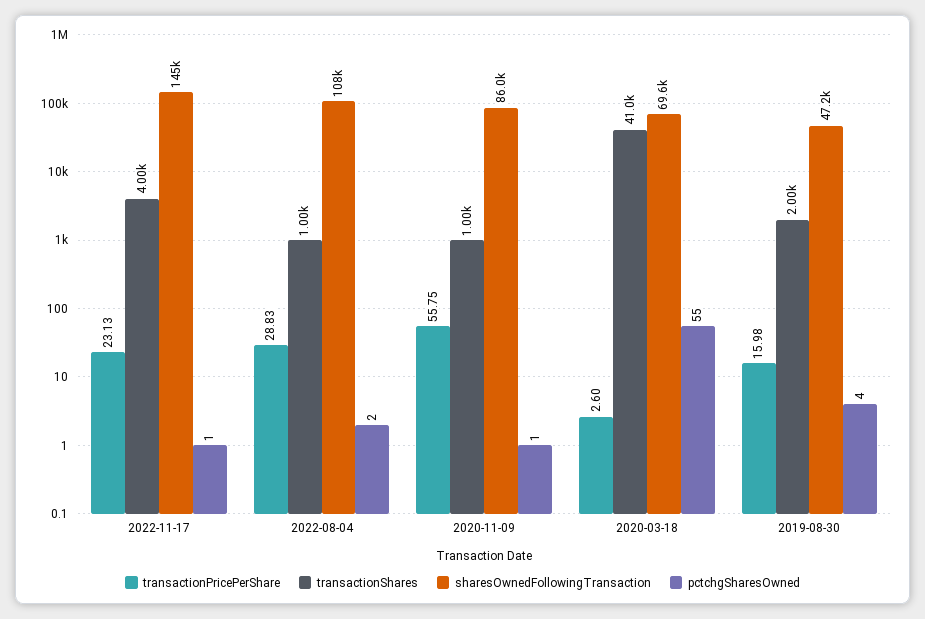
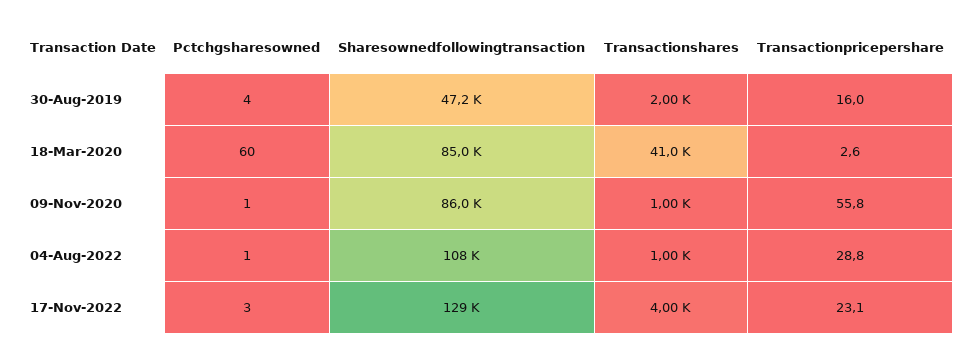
sharesOwnedFollowingTransaction, 2022-11-17: 145000 -> 129000
pctchgSharesOwned, 2022-11-17: 1 -> 3
pctchgSharesOwned, 2022-08-04: 2 -> 1
sharesOwnedFollowingTransaction, 2020-03-18: 69600 -> 85000
pctchgSharesOwned, 2020-03-18: 55 -> 60

